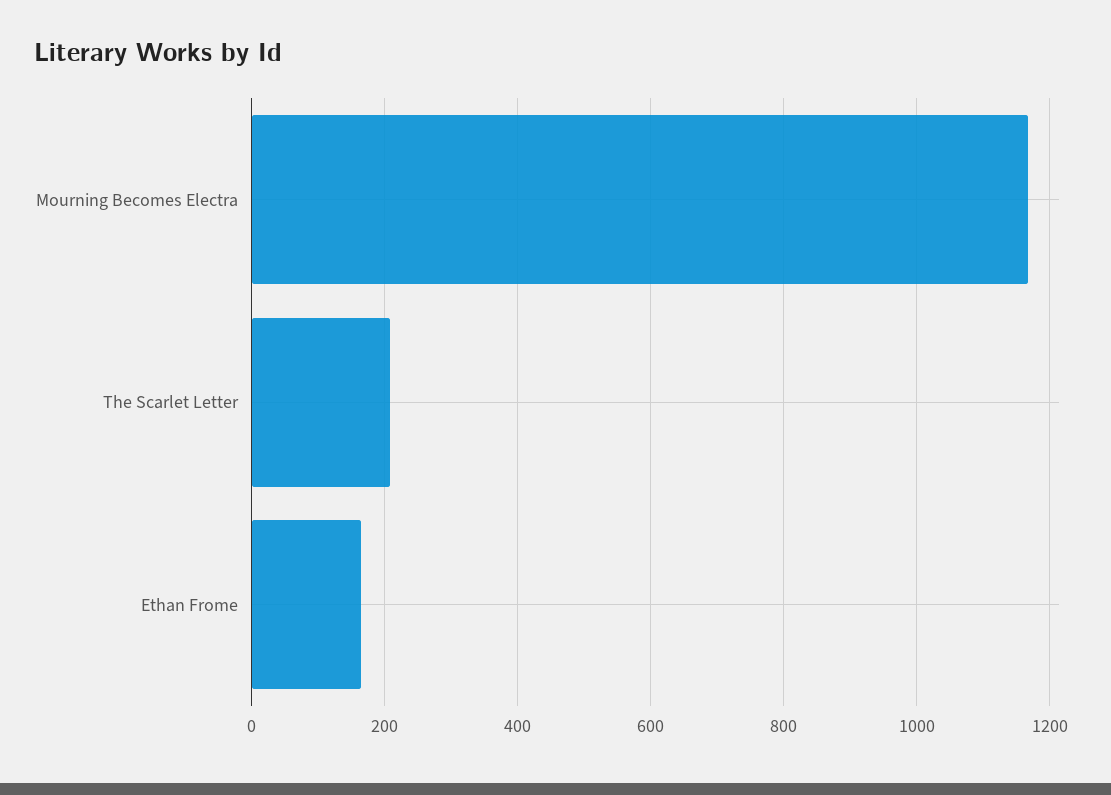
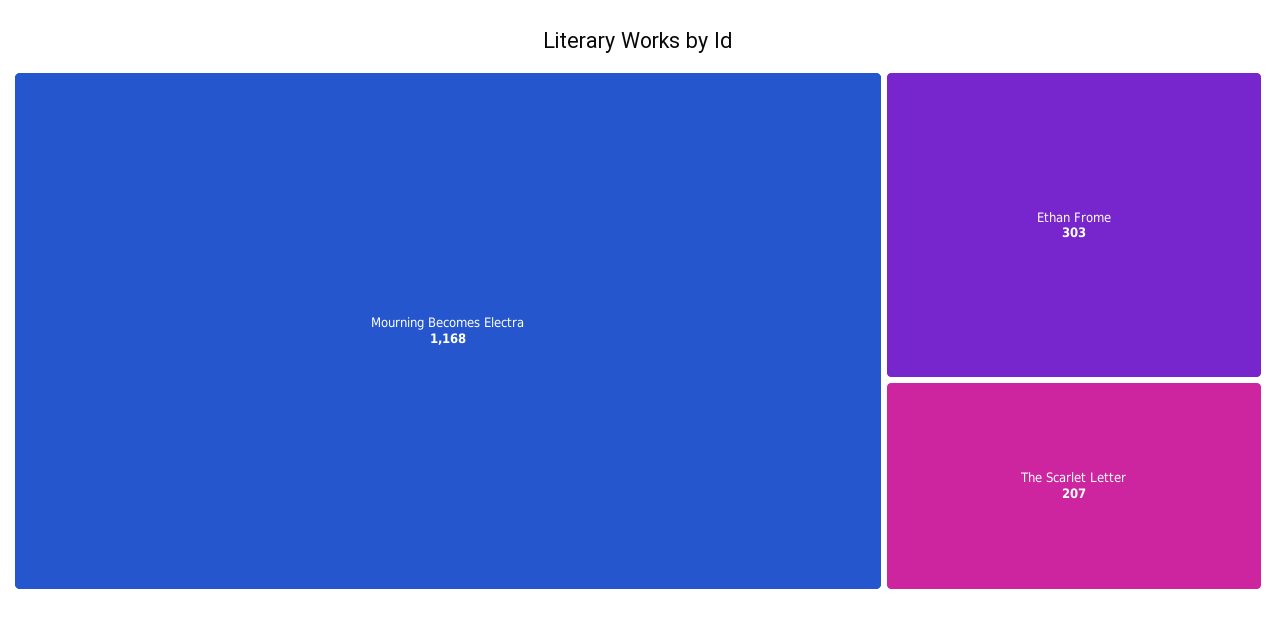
Ethan Frome: 160 -> 303

